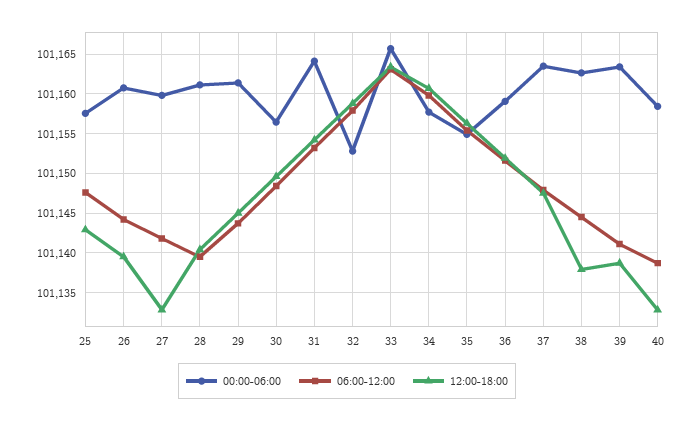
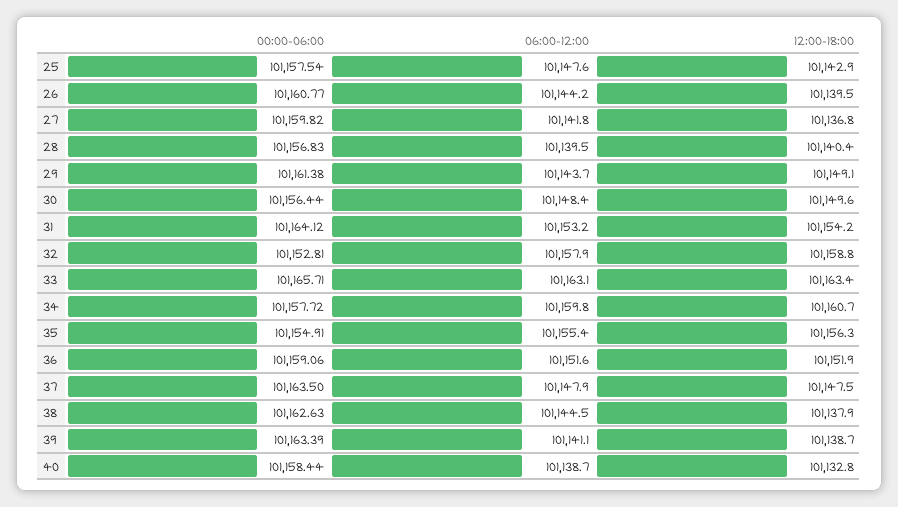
12:00-18:00, 27: 101133 -> 101136.8
00:00-06:00, 28: 101161 -> 101156.83
12:00-18:00, 29: 101145 -> 101149.1

